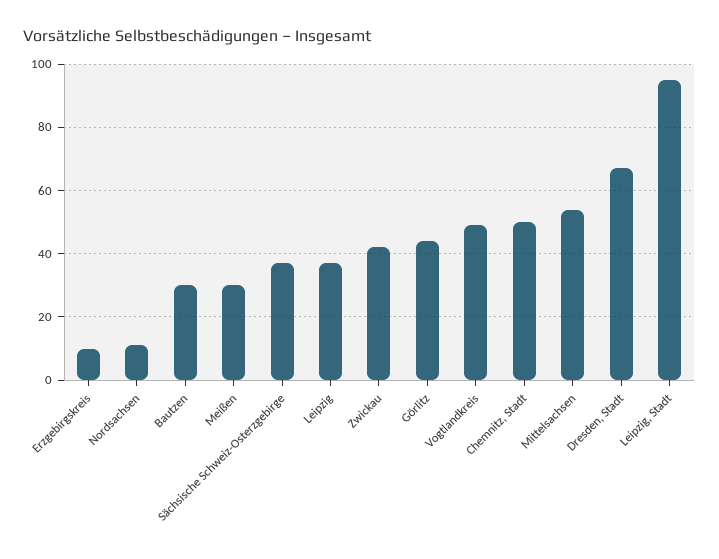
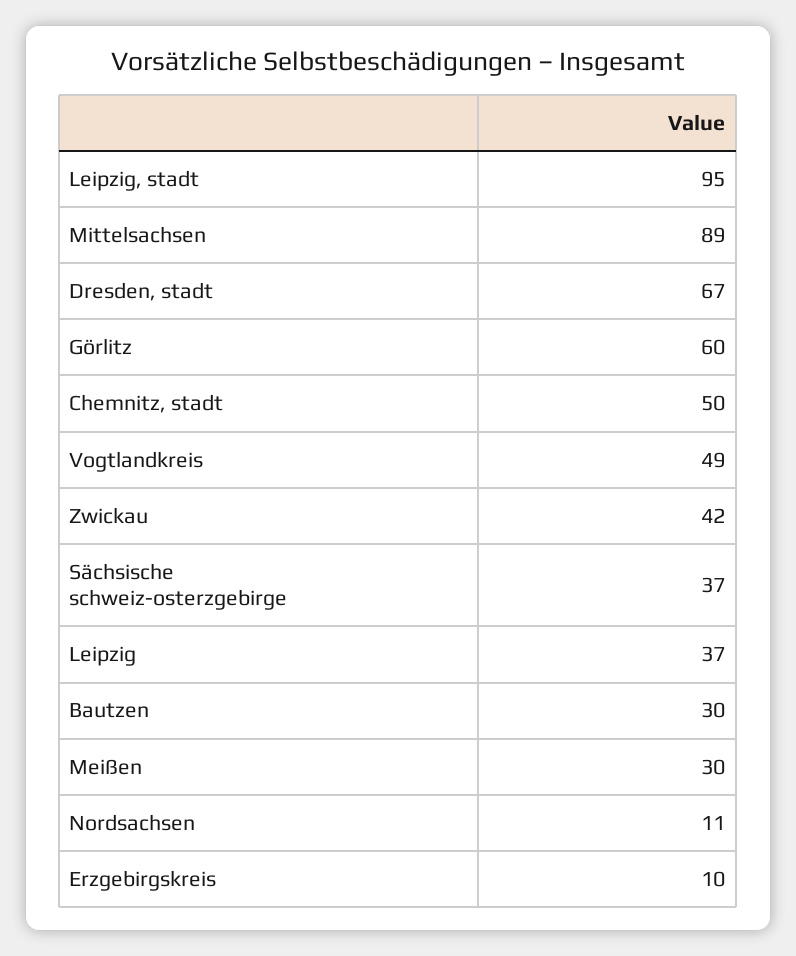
Görlitz: 45 -> 60
Mittelsachsen: 55 -> 89

